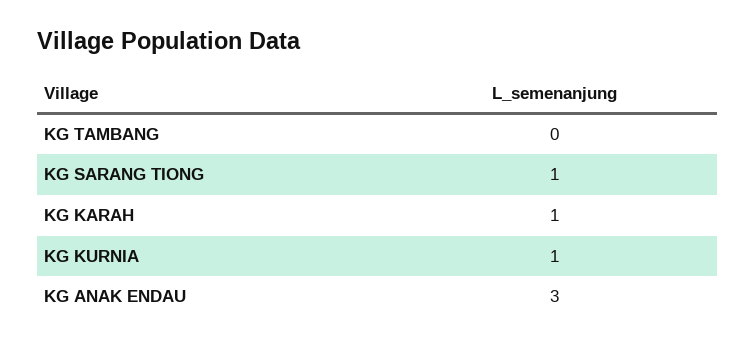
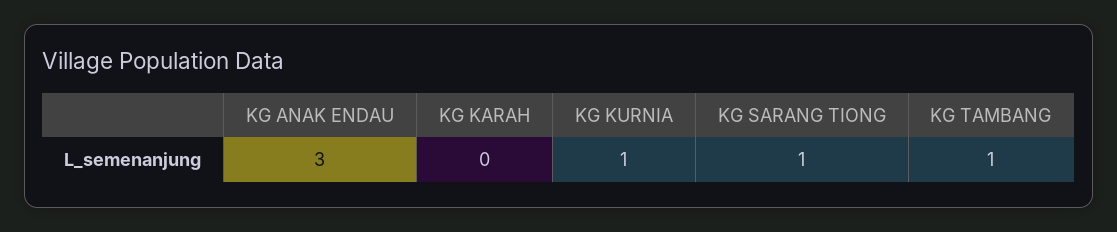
KG TAMBANG: 0 -> 1
KG KARAH: 1 -> 0

